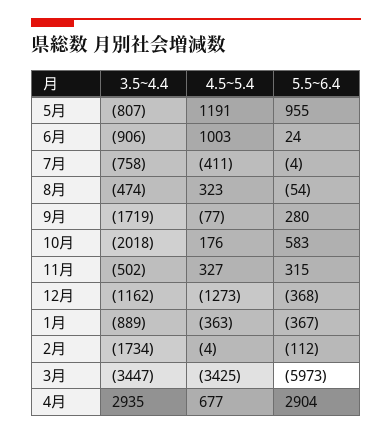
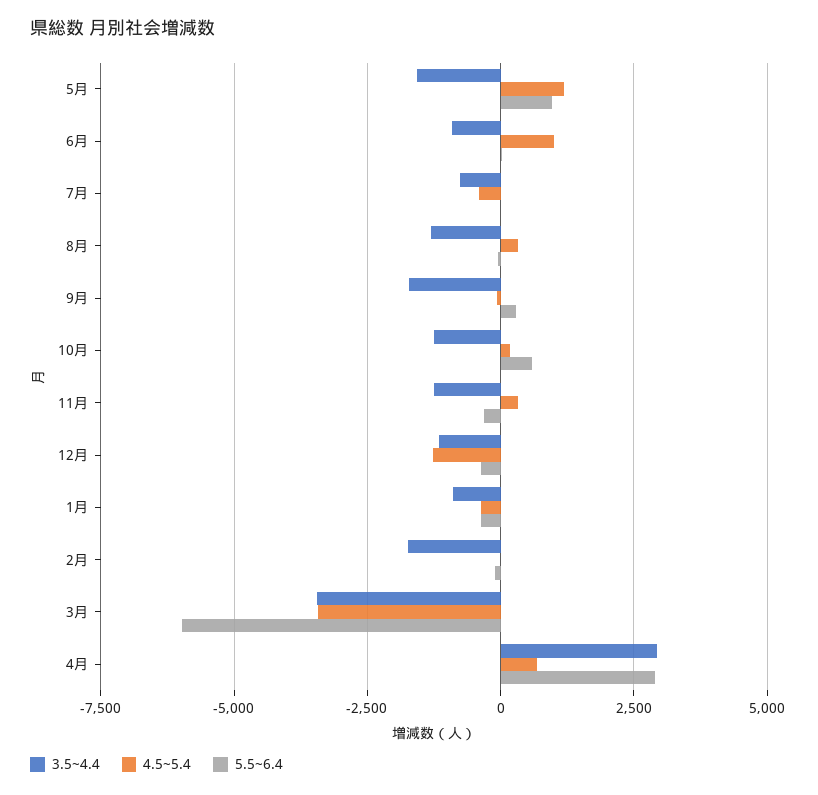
3.5~4.4, 5月: -807 -> -1500
3.5~4.4, 8月: -474 -> -1250
3.5~4.4, 10月: -2018 -> -1250
3.5~4.4, 11月: -502 -> -1250
5.5~6.4, 11月: 315 -> -250

